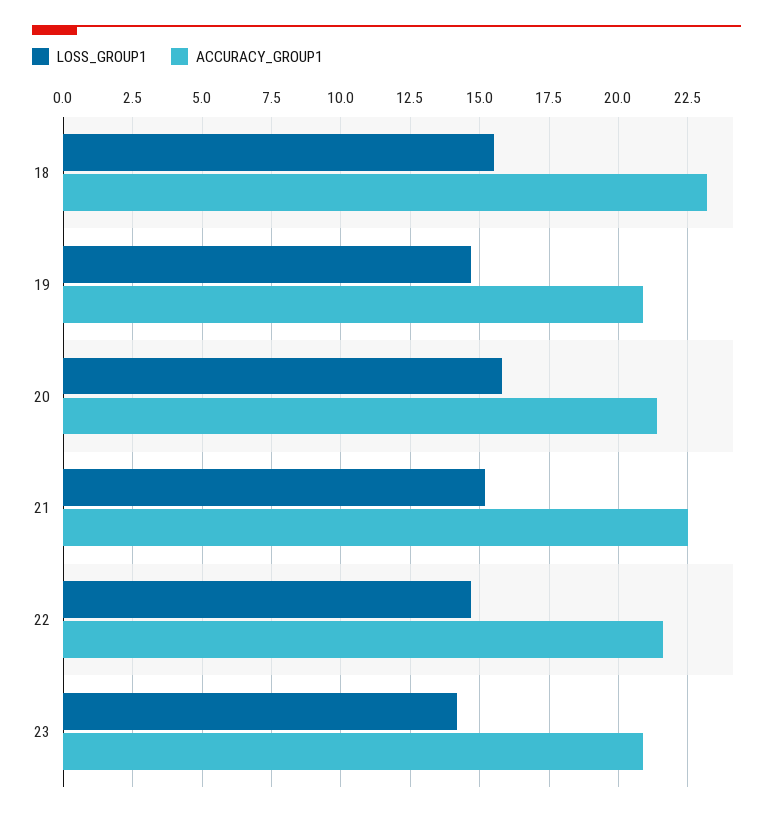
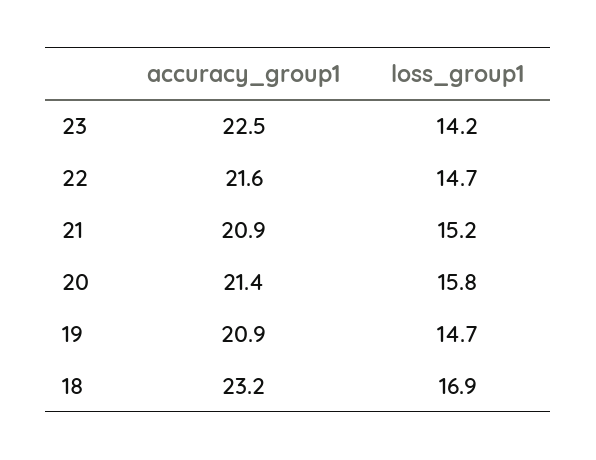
LOSS_GROUP1, 18: 15.5 -> 16.9
ACCURACY_GROUP1, 21: 22.5 -> 20.9
ACCURACY_GROUP1, 23: 21 -> 22.5

